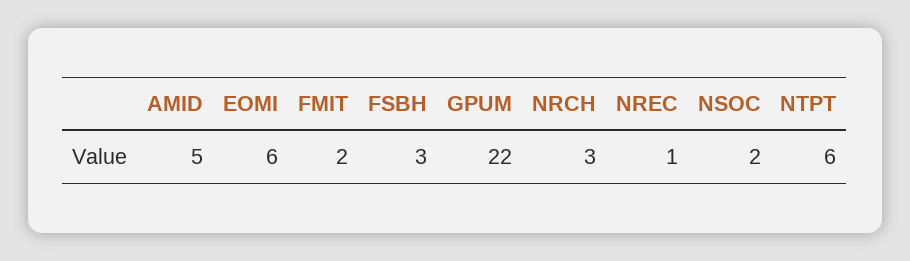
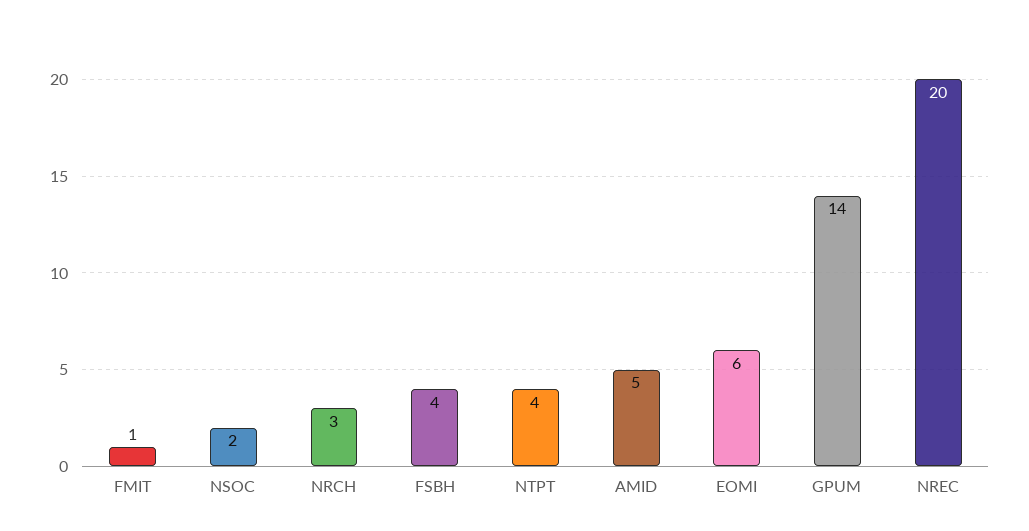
FMIT: 2 -> 1
FSBH: 3 -> 4
GPUM: 22 -> 14
NREC: 1 -> 20
NTPT: 6 -> 4

